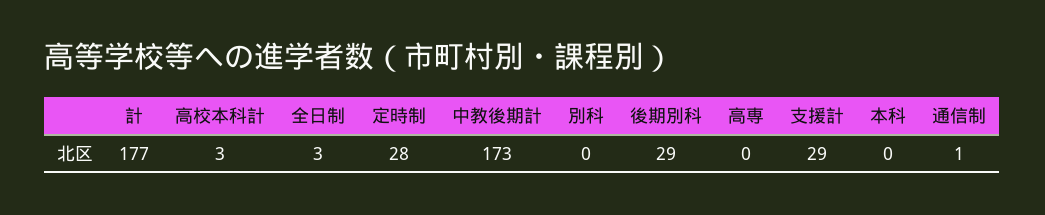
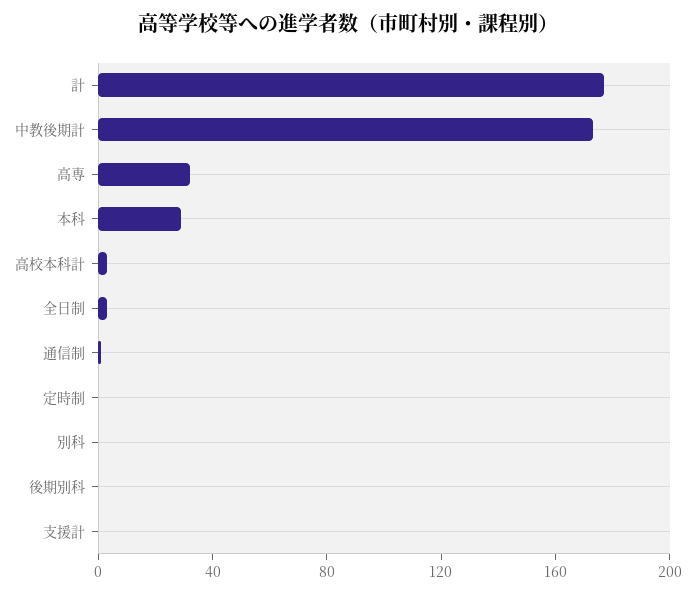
定時制: 28 -> 0
後期別科: 29 -> 0
高専: 0 -> 30
支援計: 29 -> 0
本科: 0 -> 30

